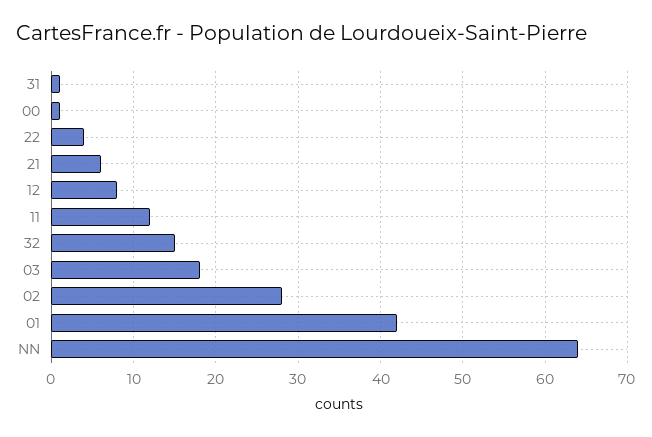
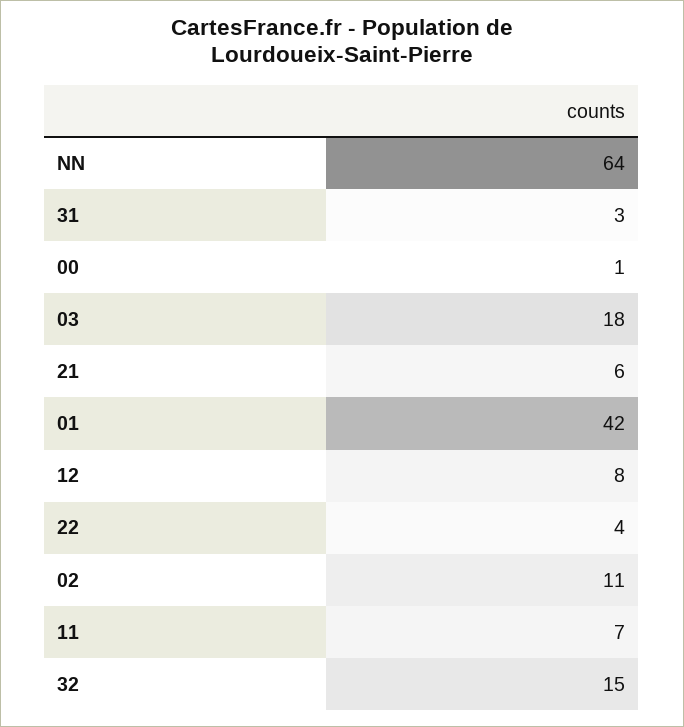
31: 1 -> 3
11: 12 -> 7
02: 28 -> 11

